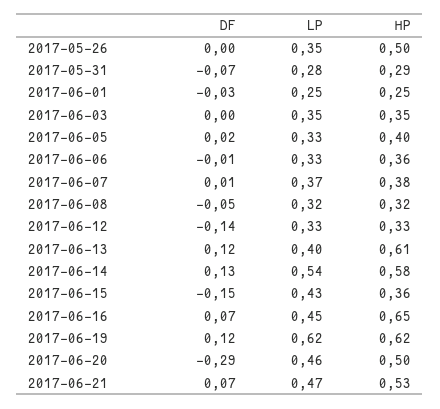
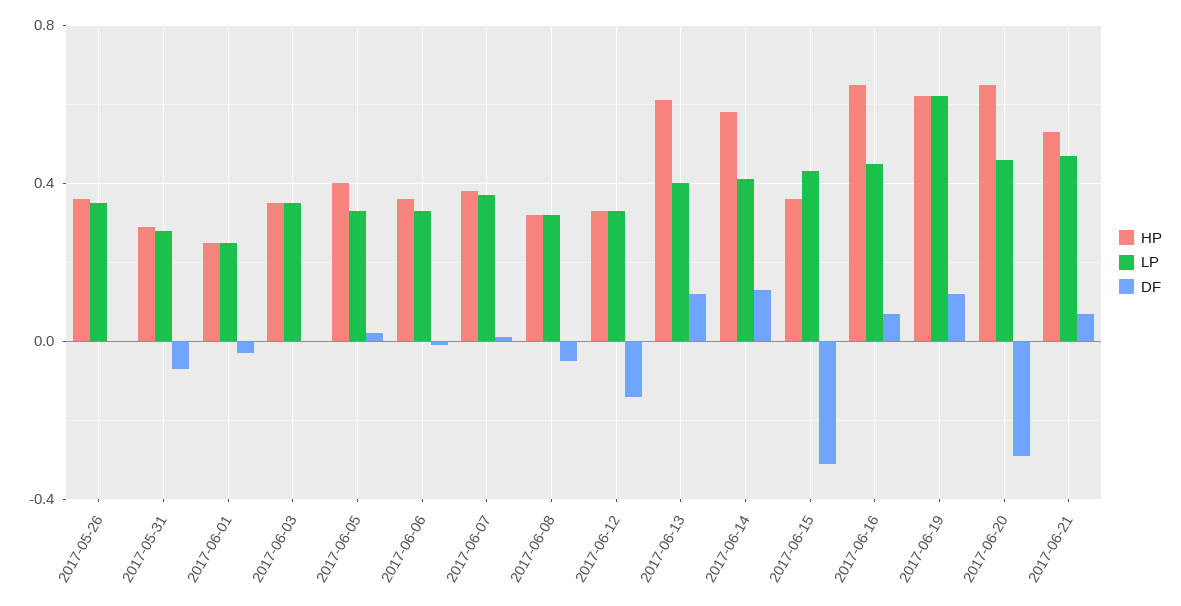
HP, 2017-05-26: 0.5 -> 0.35
LP, 2017-06-14: 0.54 -> 0.4
DF, 2017-06-15: -0.15 -> -0.3
HP, 2017-06-20: 0.5 -> 0.65

